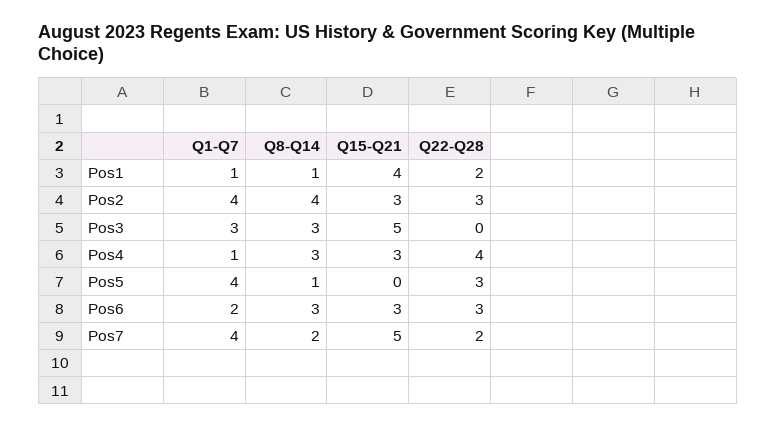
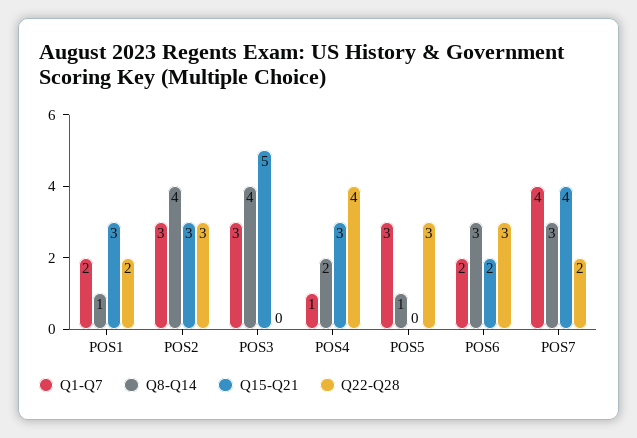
Q1-Q7, Pos1: 1 -> 2
Q15-Q21, Pos1: 4 -> 3
Q1-Q7, Pos2: 4 -> 3
Q8-Q14, Pos3: 3 -> 4
Q8-Q14, Pos4: 3 -> 2
Q1-Q7, Pos5: 4 -> 3
Q15-Q21, Pos6: 3 -> 2
Q8-Q14, Pos7: 2 -> 3
Q15-Q21, Pos7: 5 -> 4

